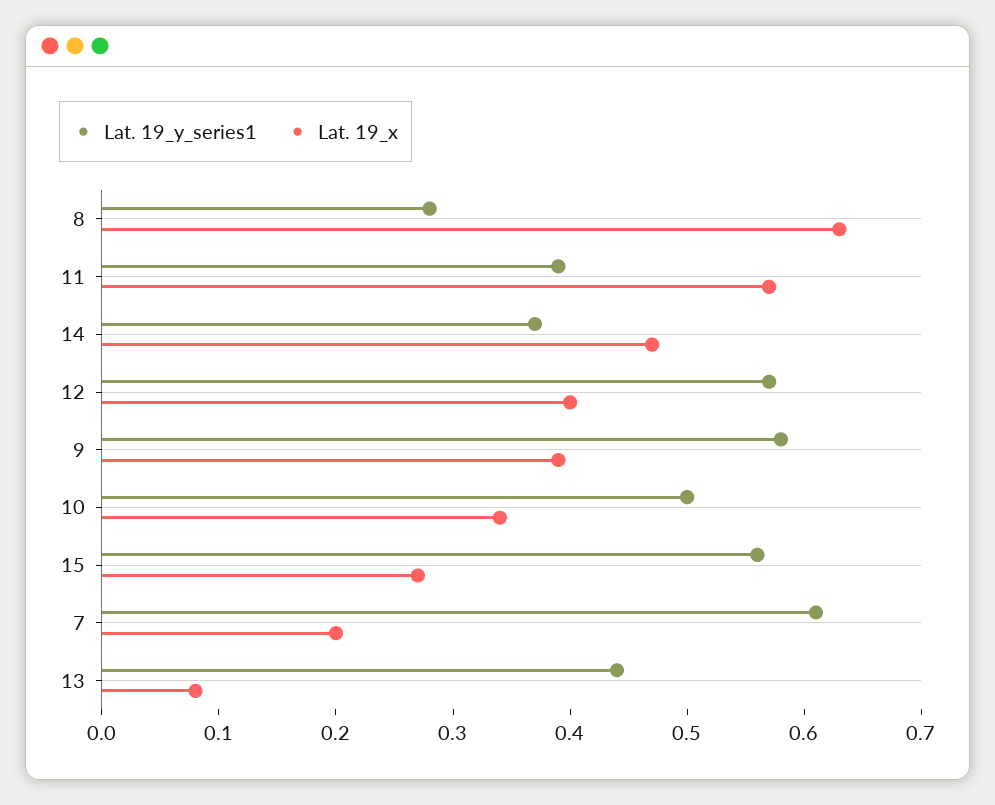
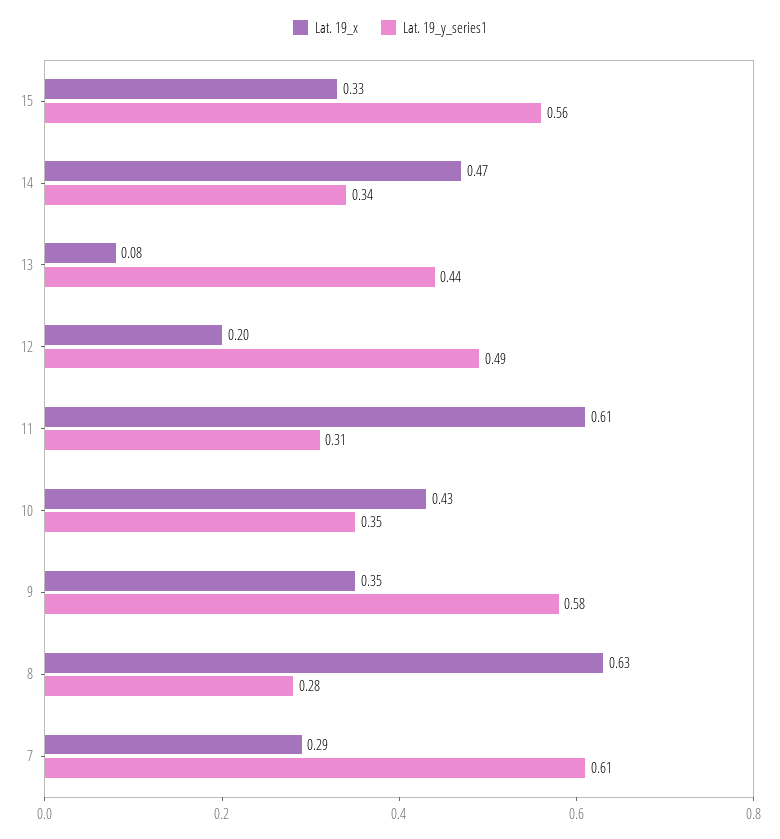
Lat. 19_y_series1, 11: 0.39 -> 0.31
Lat. 19_x, 11: 0.57 -> 0.61
Lat. 19_y_series1, 14: 0.37 -> 0.34
Lat. 19_y_series1, 12: 0.57 -> 0.49
Lat. 19_x, 12: 0.4 -> 0.2
Lat. 19_x, 9: 0.39 -> 0.35
Lat. 19_y_series1, 10: 0.5 -> 0.35
Lat. 19_x, 10: 0.34 -> 0.43
Lat. 19_x, 15: 0.27 -> 0.33
Lat. 19_x, 7: 0.2 -> 0.29

